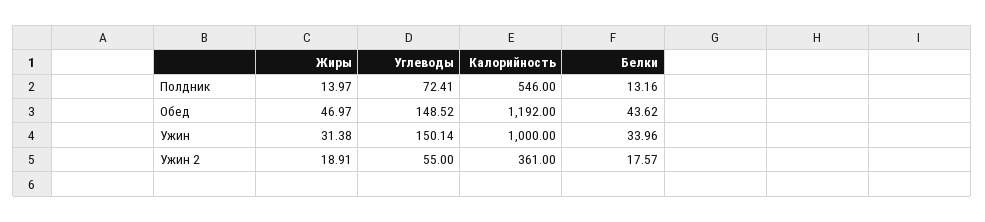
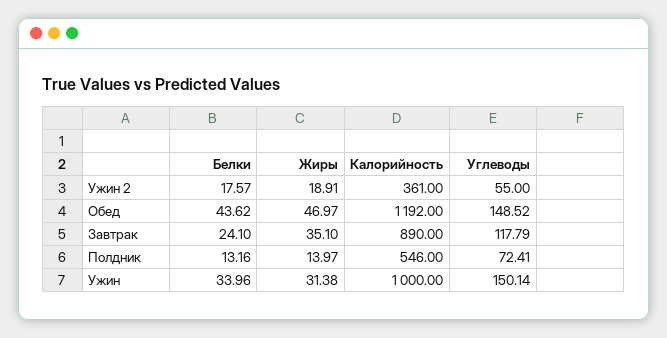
Белки, Завтрак: none -> 24.1
Жиры, Завтрак: none -> 35.1
Калорийность, Завтрак: none -> 890
Углеводы, Завтрак: none -> 117.79

